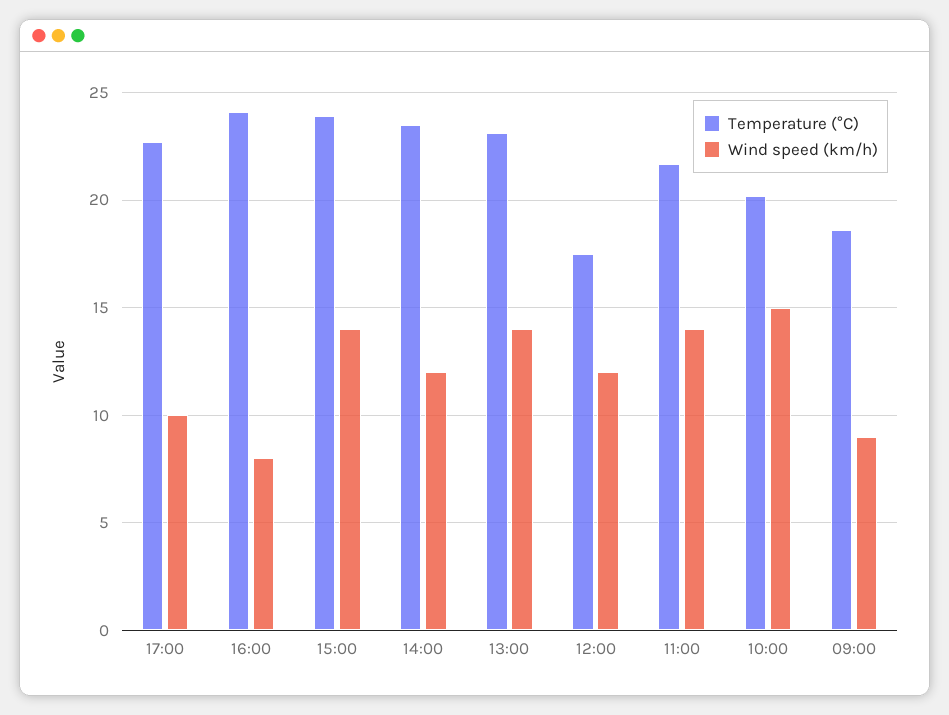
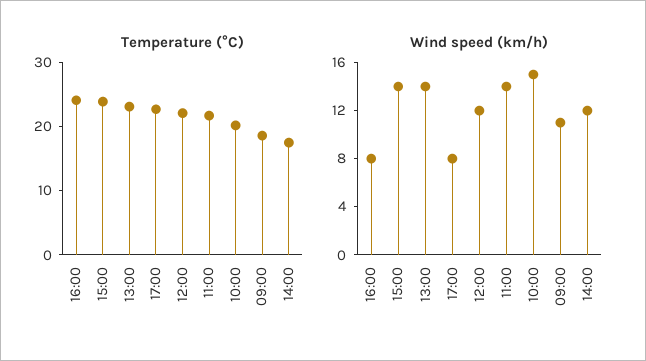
Wind speed (km/h), 17:00: 10 -> 8
Temperature (°C), 14:00: 23.5 -> 18
Temperature (°C), 12:00: 17.5 -> 22
Wind speed (km/h), 09:00: 9 -> 11

